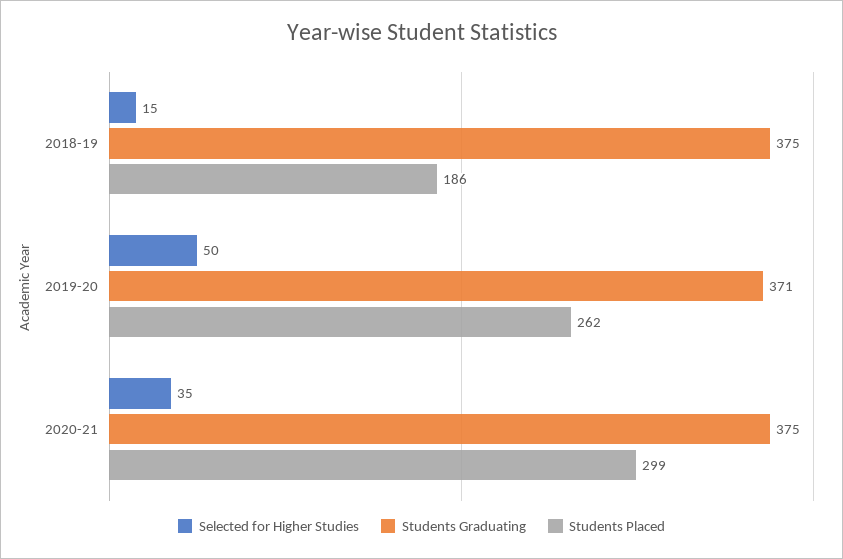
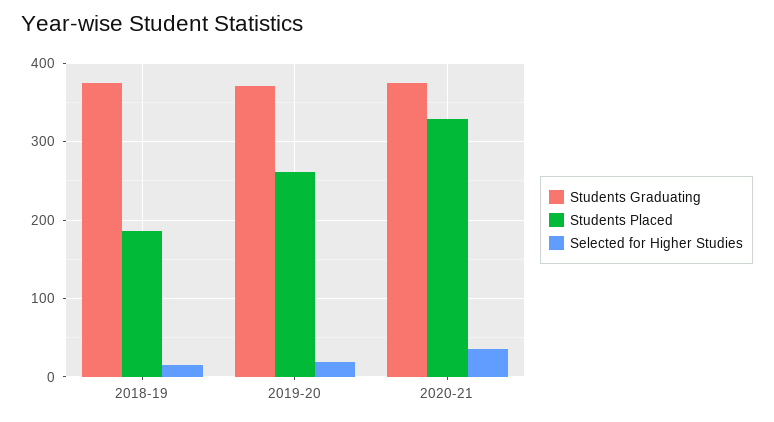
Selected for Higher Studies, 2019-20: 50 -> 20
Students Placed, 2020-21: 299 -> 330

